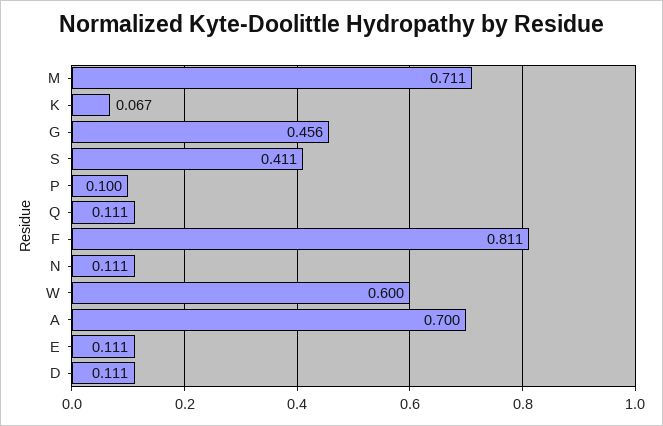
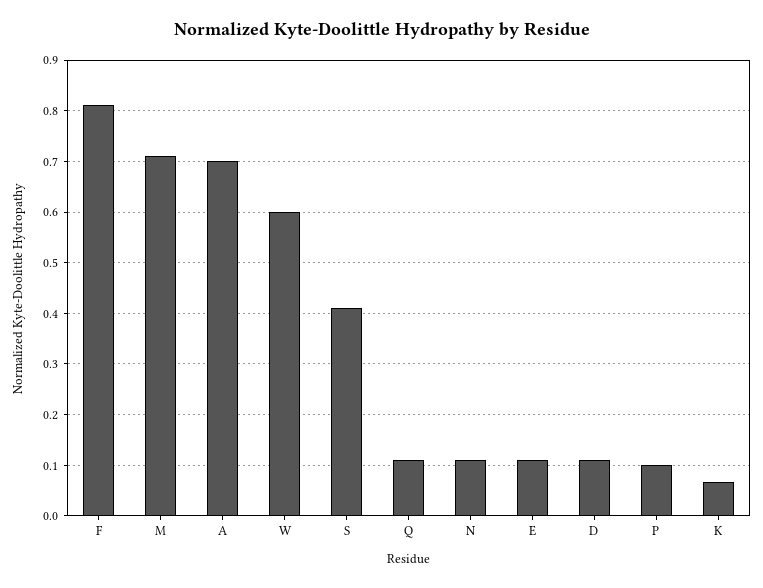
G: 0.456 -> none

